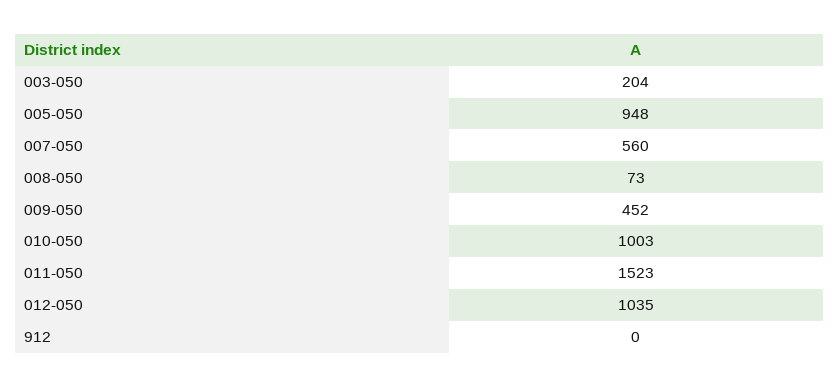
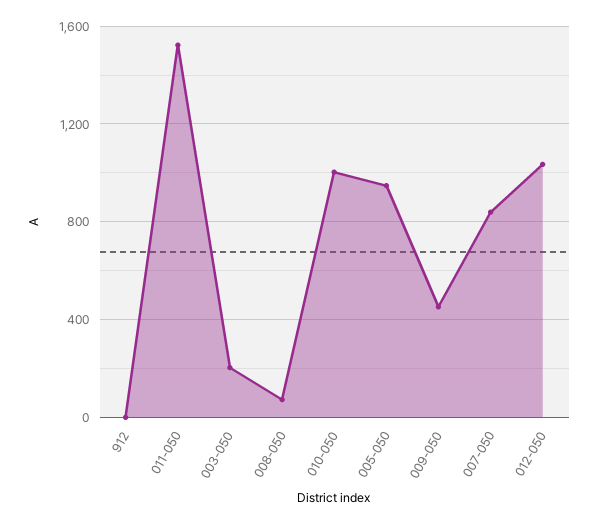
007-050: 560 -> 850

